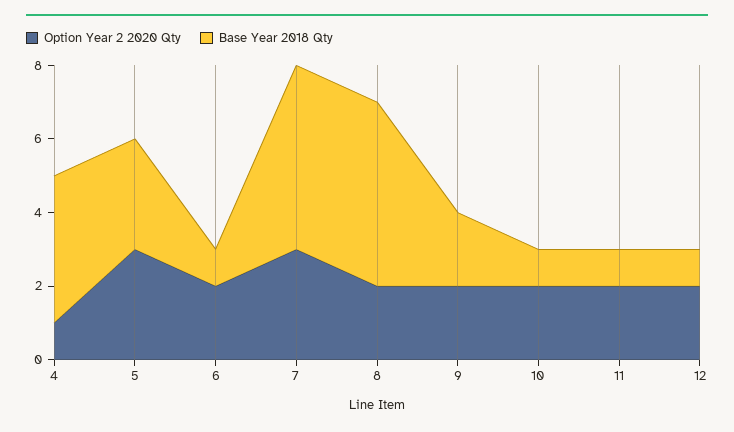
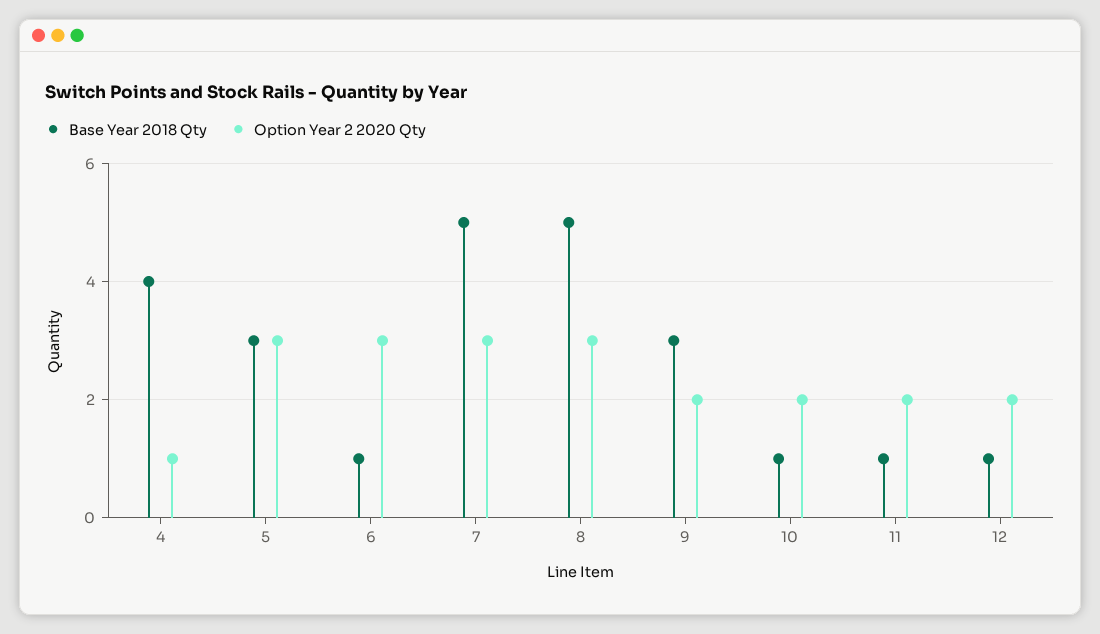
Option Year 2 2020 Qty, 6: 2 -> 3
Option Year 2 2020 Qty, 8: 2 -> 3
Base Year 2018 Qty, 9: 2 -> 3

